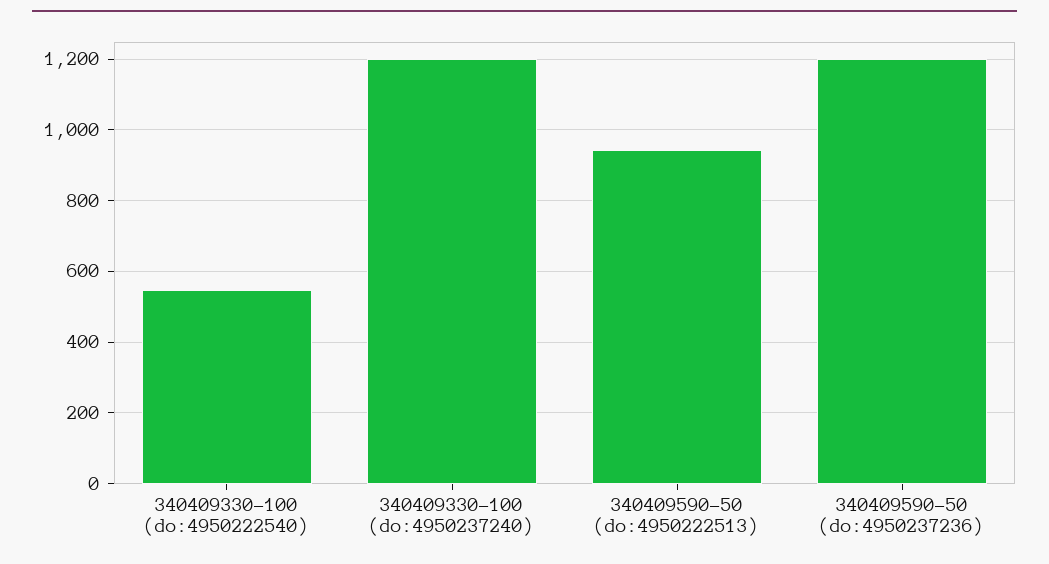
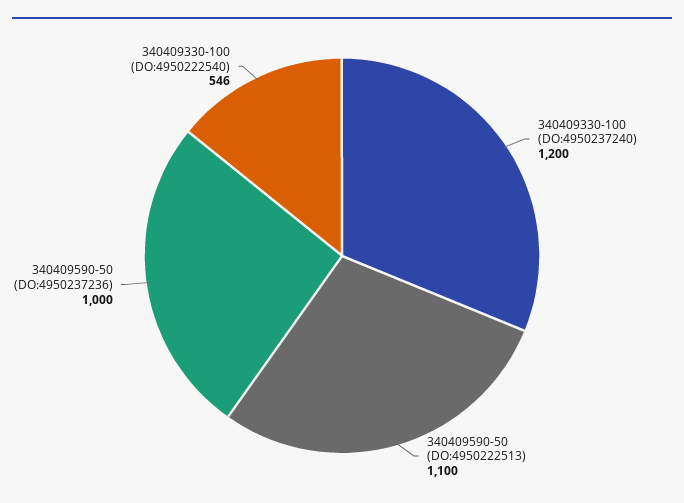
340409590-50 (do:4950222513): 940 -> 1100
340409590-50 (do:4950237236): 1200 -> 1000

